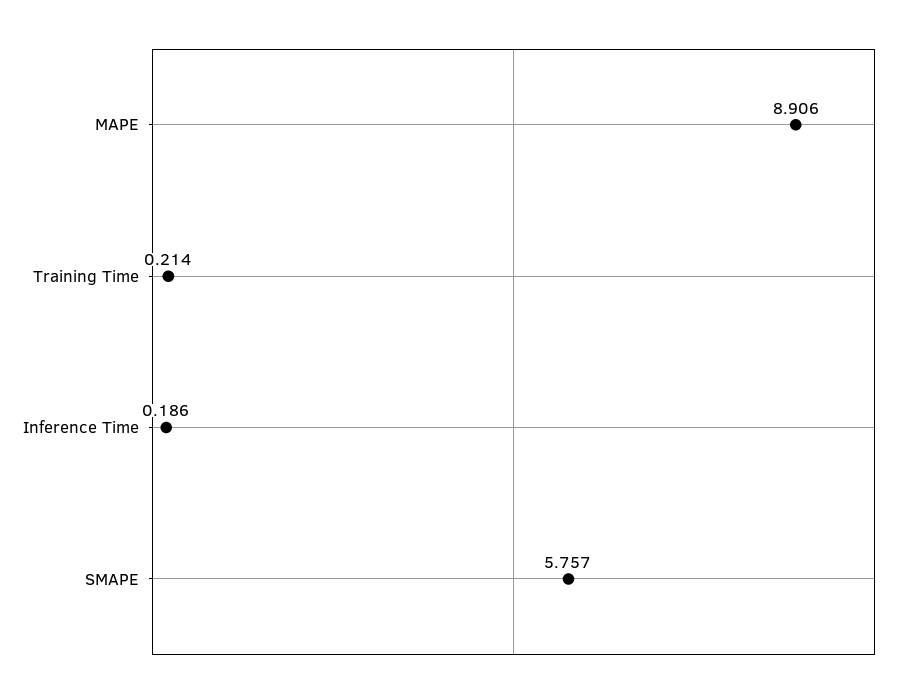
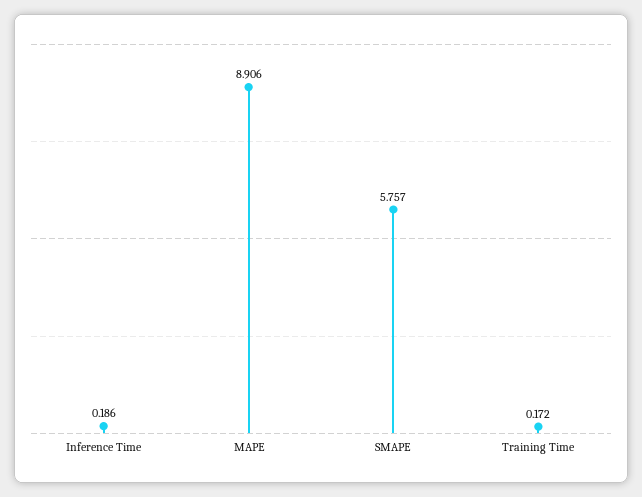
Training Time: 0.214 -> 0.172

